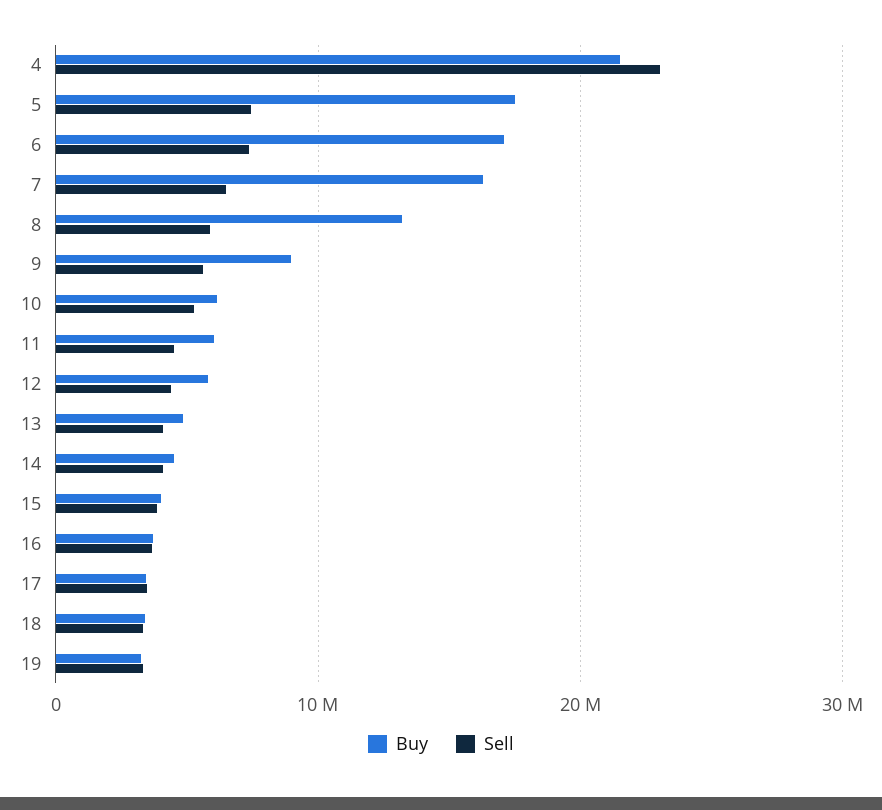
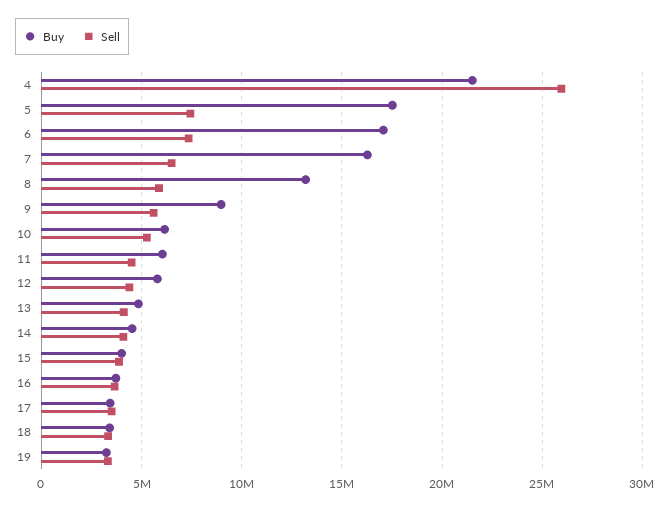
Sell, 4: 23000000 -> 26000000

